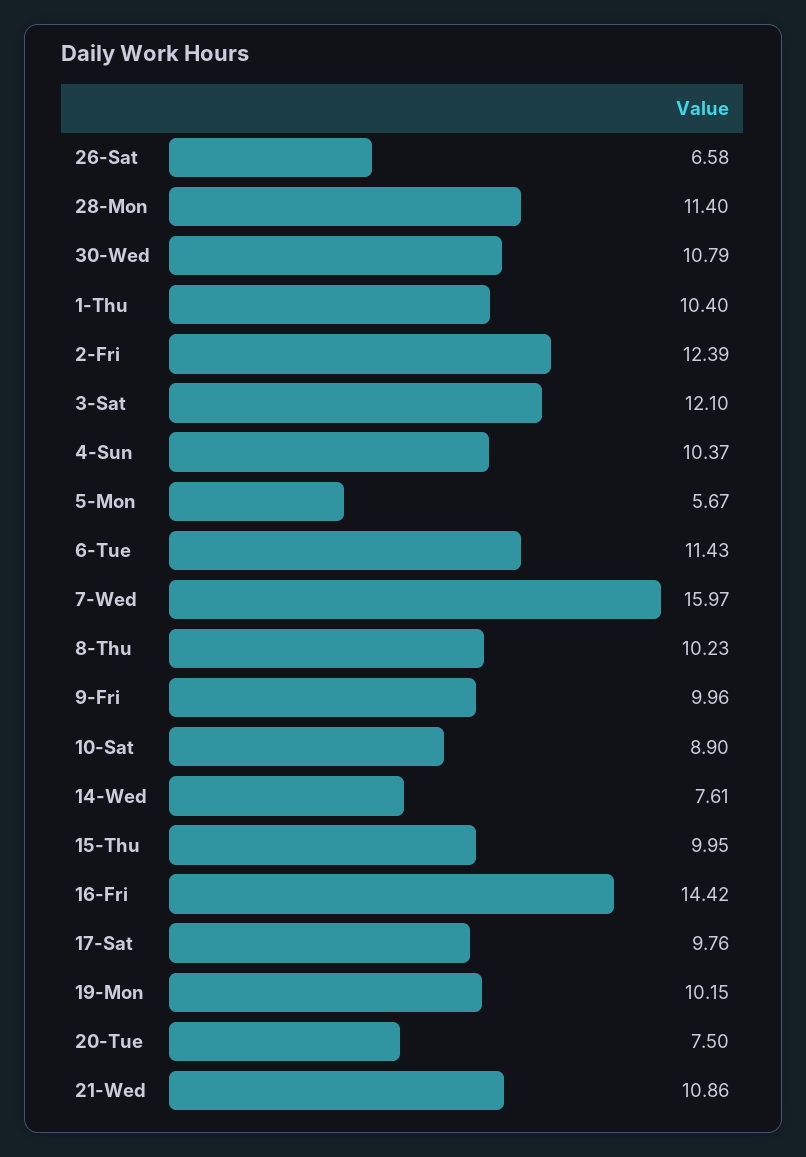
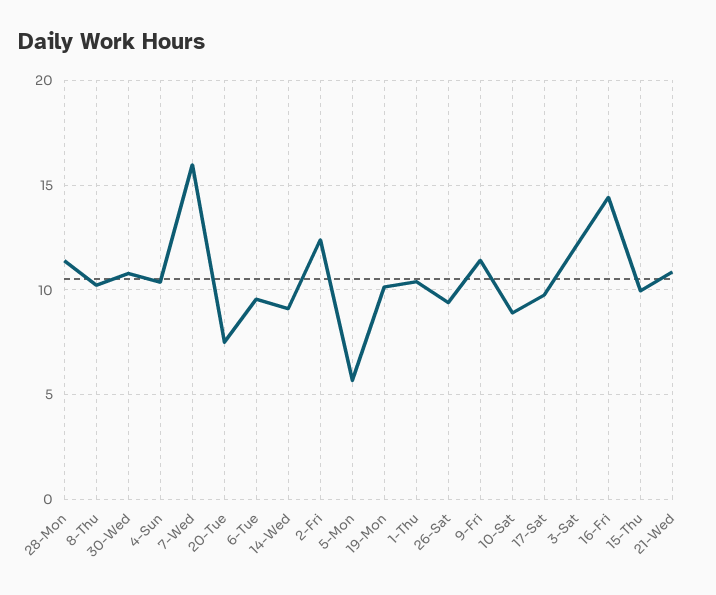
26-Sat: 6.58 -> 9.5
6-Tue: 11.43 -> 9.5
9-Fri: 9.96 -> 11.5
14-Wed: 7.61 -> 9

